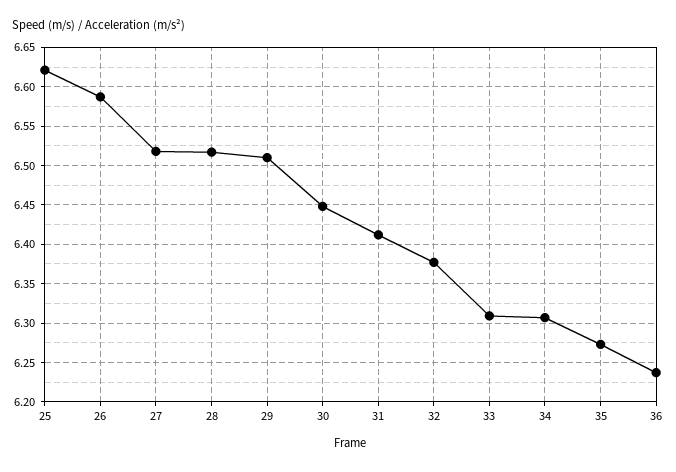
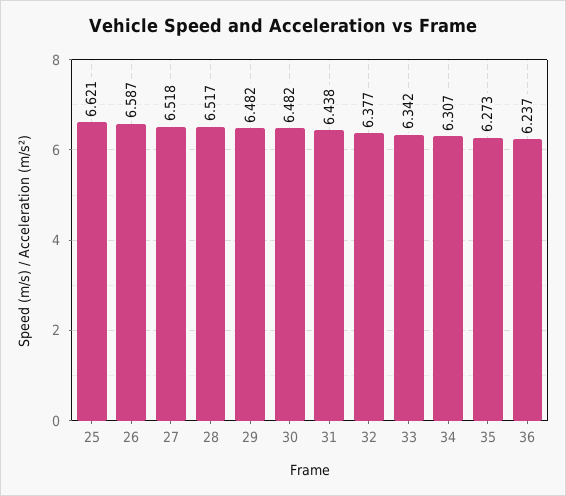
29: 6.51 -> 6.482
30: 6.45 -> 6.482
31: 6.41 -> 6.438
33: 6.31 -> 6.342

